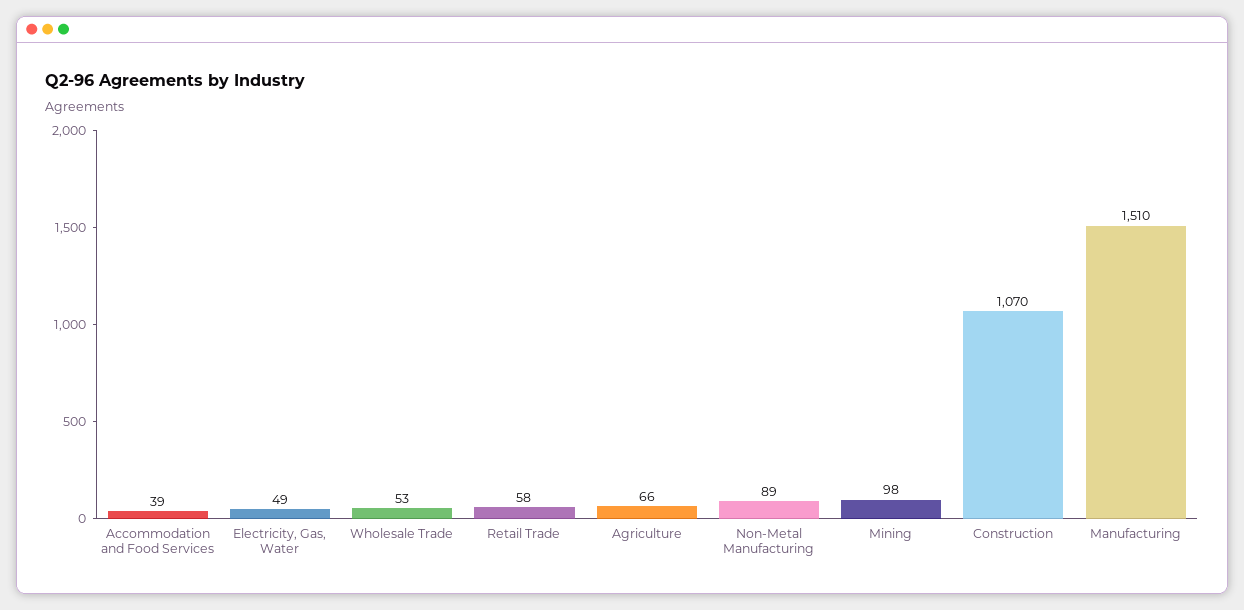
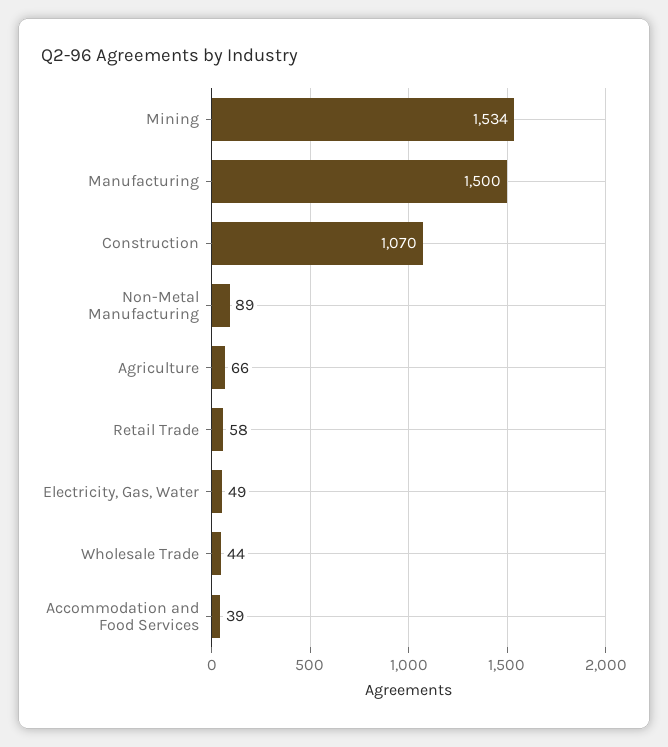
Wholesale Trade: 53 -> 44
Mining: 98 -> 1534
Manufacturing: 1510 -> 1500

